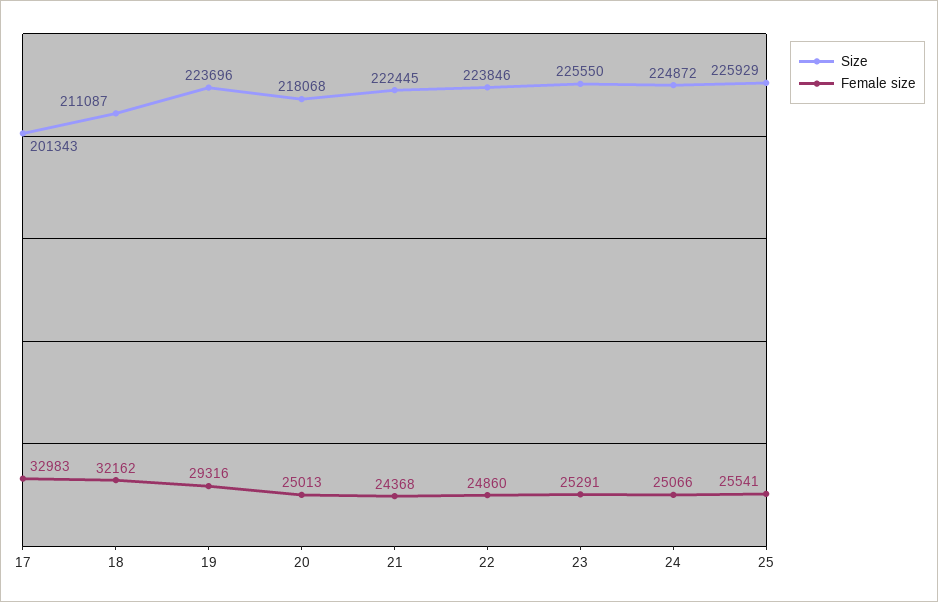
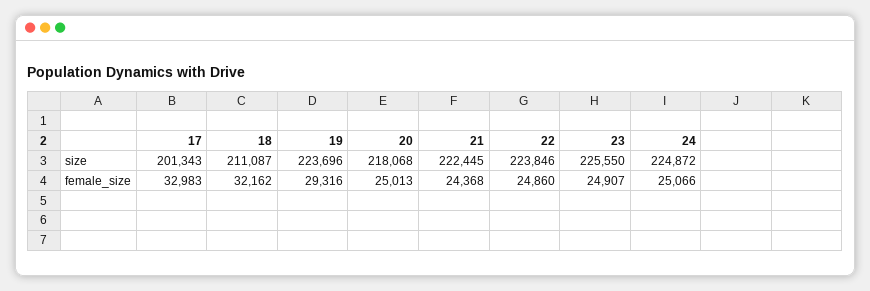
Female size, 23: 25291 -> 24907
Size, 25: 225929 -> none
Female size, 25: 25541 -> none

